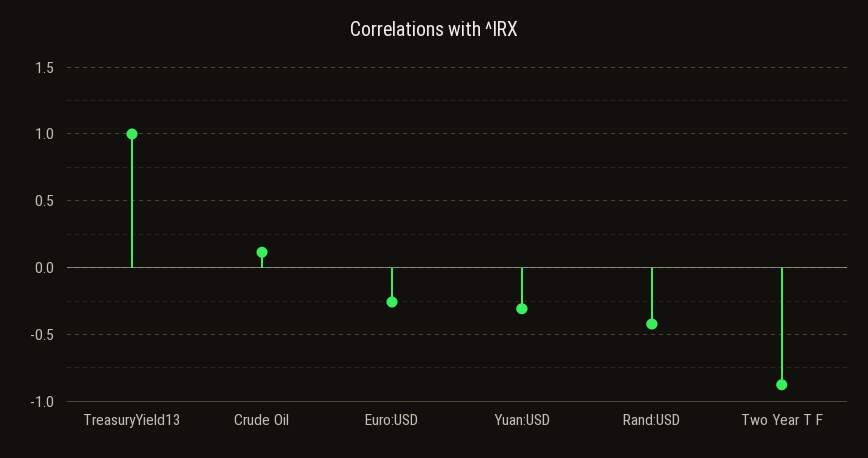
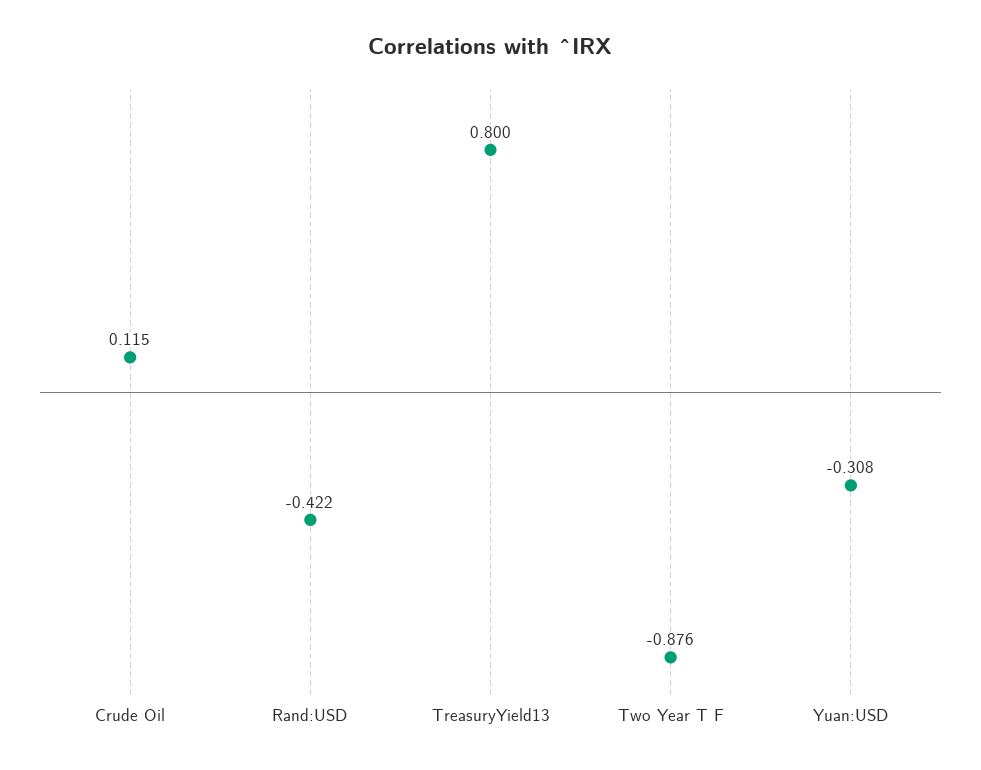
TreasuryYield13: 1 -> 0.8
Euro:USD: -0.25 -> none

